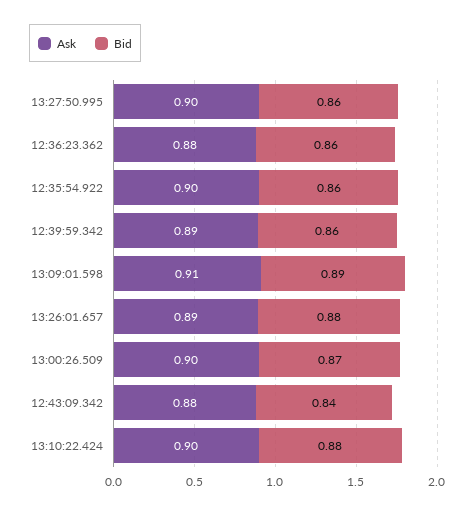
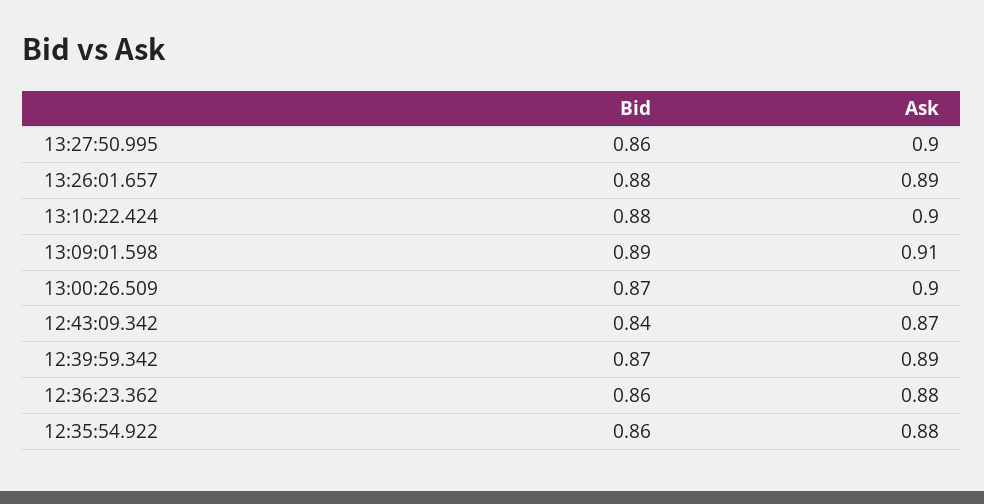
Ask, 12:35:54.922: 0.9 -> 0.88
Bid, 12:39:59.342: 0.86 -> 0.87
Ask, 12:43:09.342: 0.88 -> 0.87

